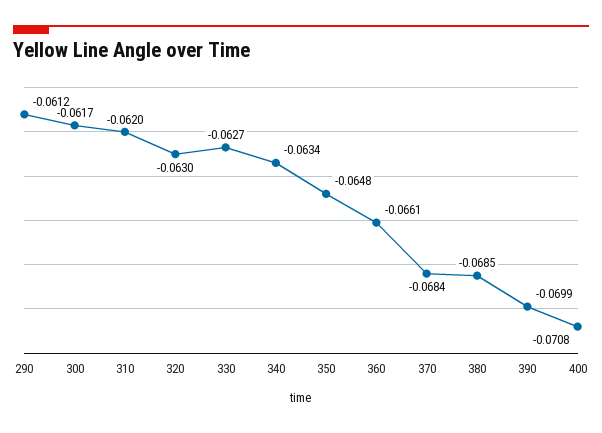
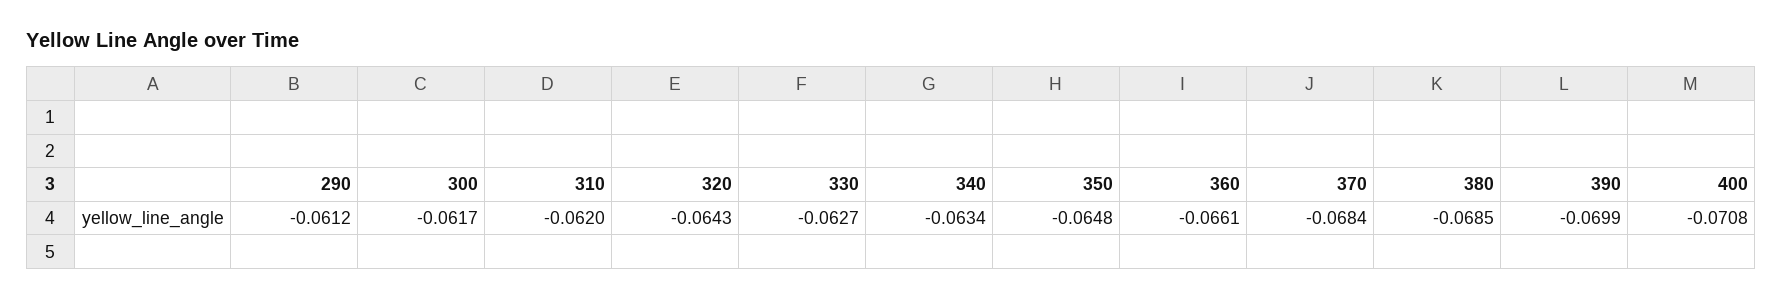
320: -0.063 -> -0.0643

